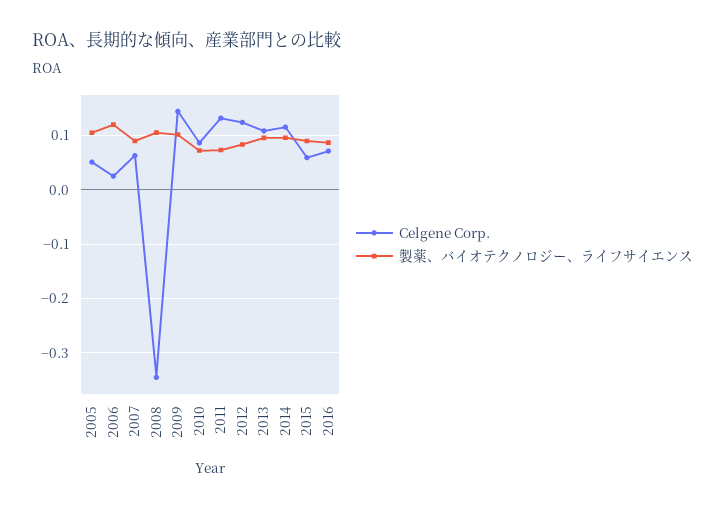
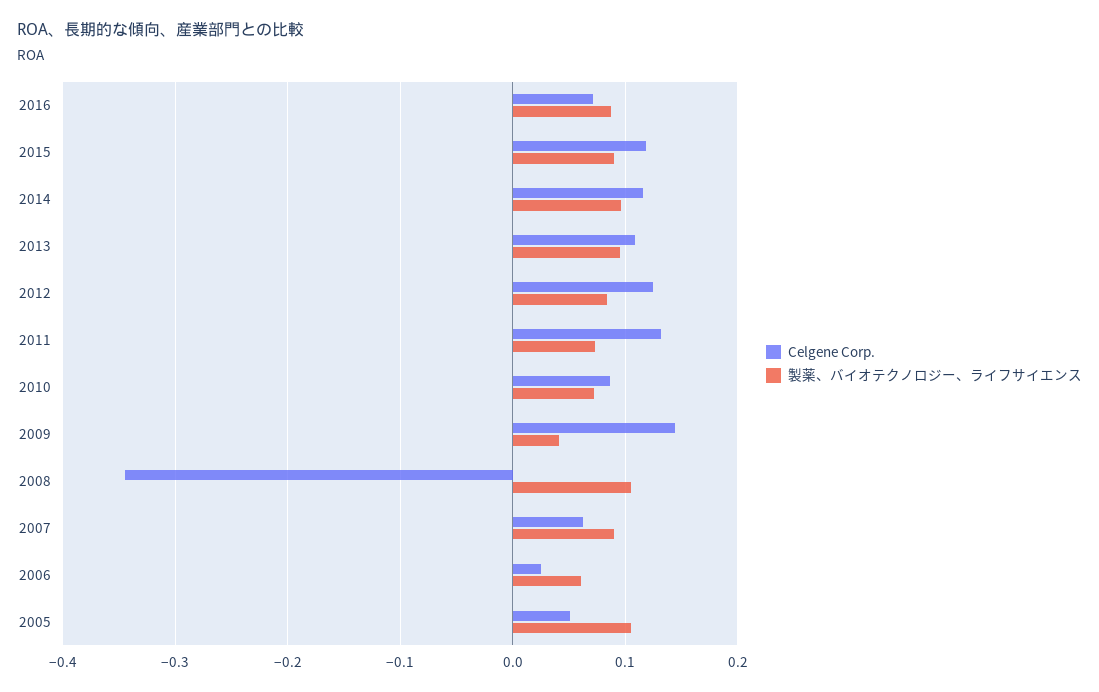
製薬、バイオテクノロジー、ライフサイエンス, 2006: 0.12 -> 0.06
製薬、バイオテクノロジー、ライフサイエンス, 2009: 0.1 -> 0.04
Celgene Corp., 2015: 0.06 -> 0.12

